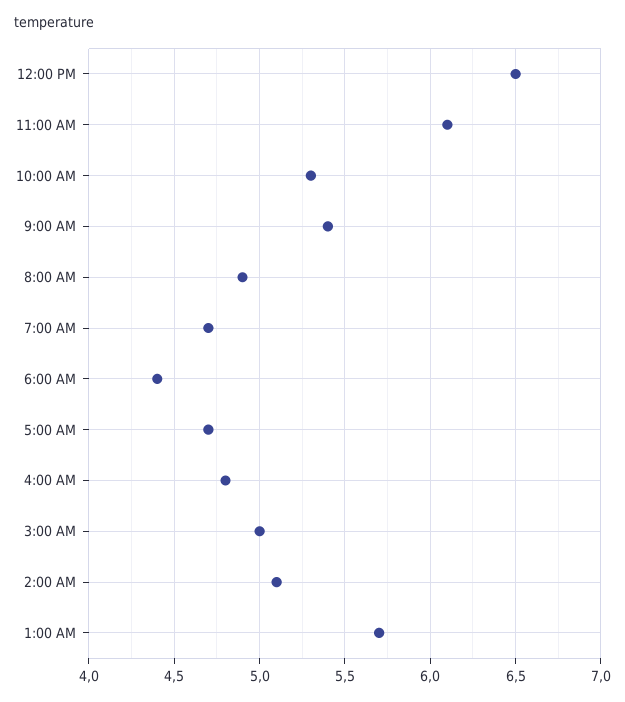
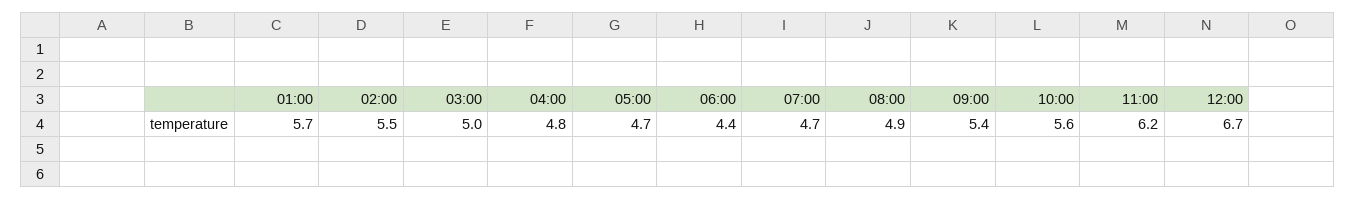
12:00 PM: 6.5 -> 6.7
11:00 AM: 6.1 -> 6.2
10:00 AM: 5.3 -> 5.6
2:00 AM: 5.1 -> 5.5

